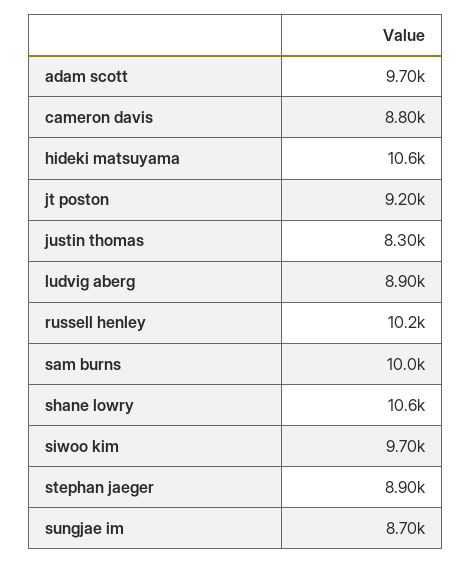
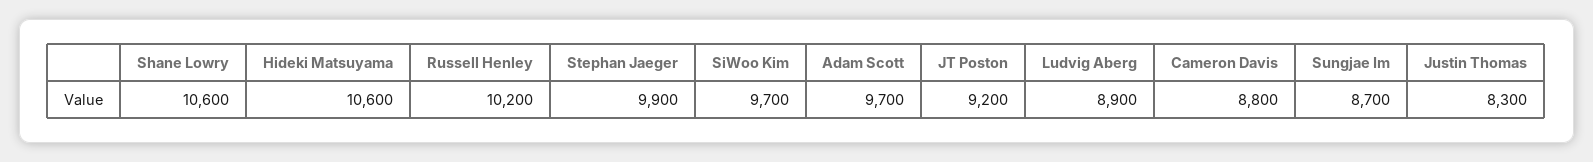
sam burns: 10000 -> none
stephan jaeger: 8900 -> 9900

